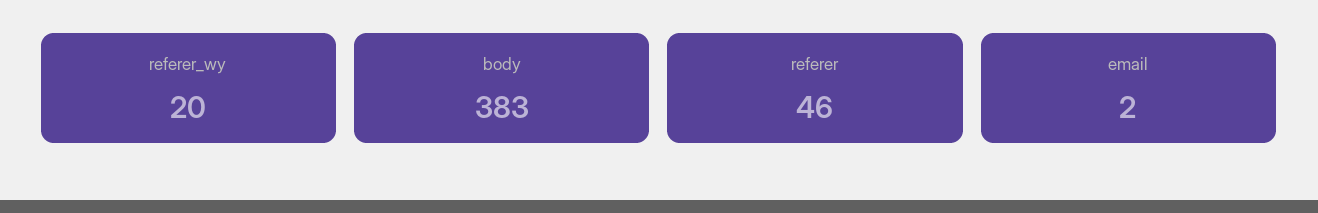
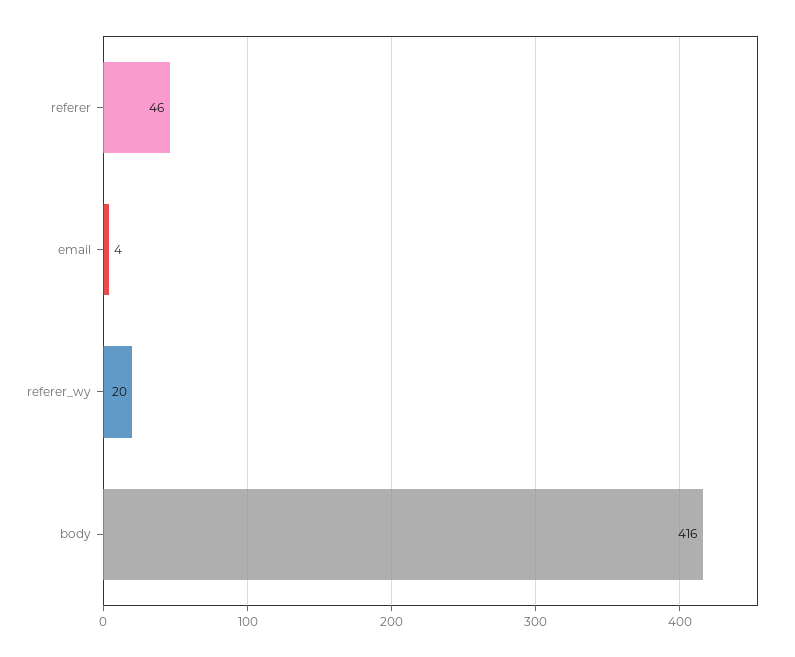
body: 383 -> 416
email: 2 -> 4

